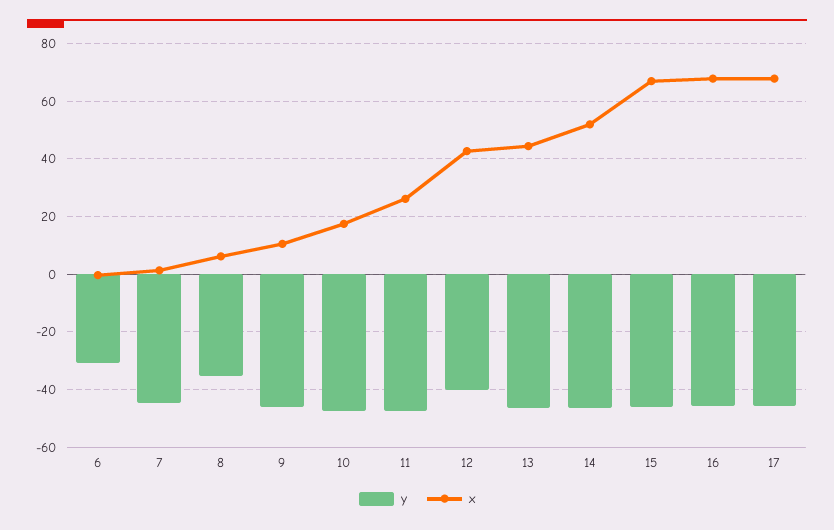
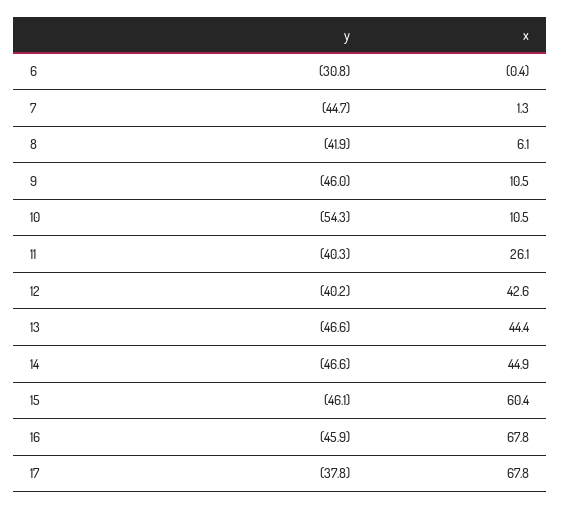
y, 8: -35 -> -41.9
y, 10: -47.5 -> -54.3
x, 10: 17.5 -> 10.5
y, 11: -47.5 -> -40.3
x, 14: 52.5 -> 44.9
x, 15: 67.5 -> 60.4
y, 17: -45 -> -37.8

